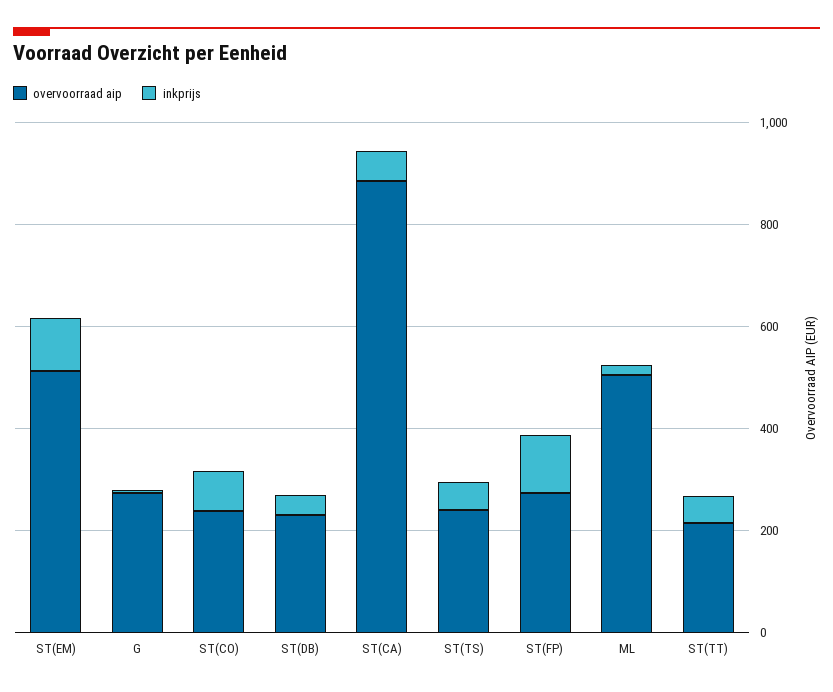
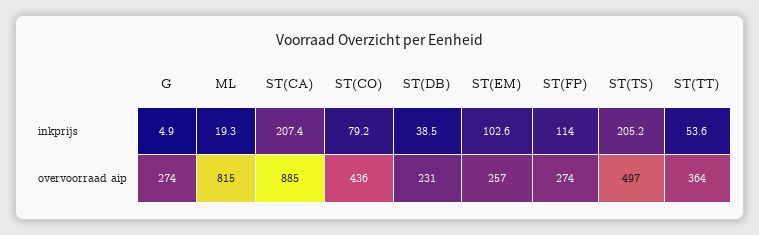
overvoorraad aip, ST(EM): 500 -> 257
overvoorraad aip, ST(CO): 250 -> 436
inkprijs, ST(CA): 50 -> 207.4
overvoorraad aip, ST(TS): 250 -> 497
inkprijs, ST(TS): 50 -> 205.2
overvoorraad aip, ML: 500 -> 815
overvoorraad aip, ST(TT): 200 -> 364

